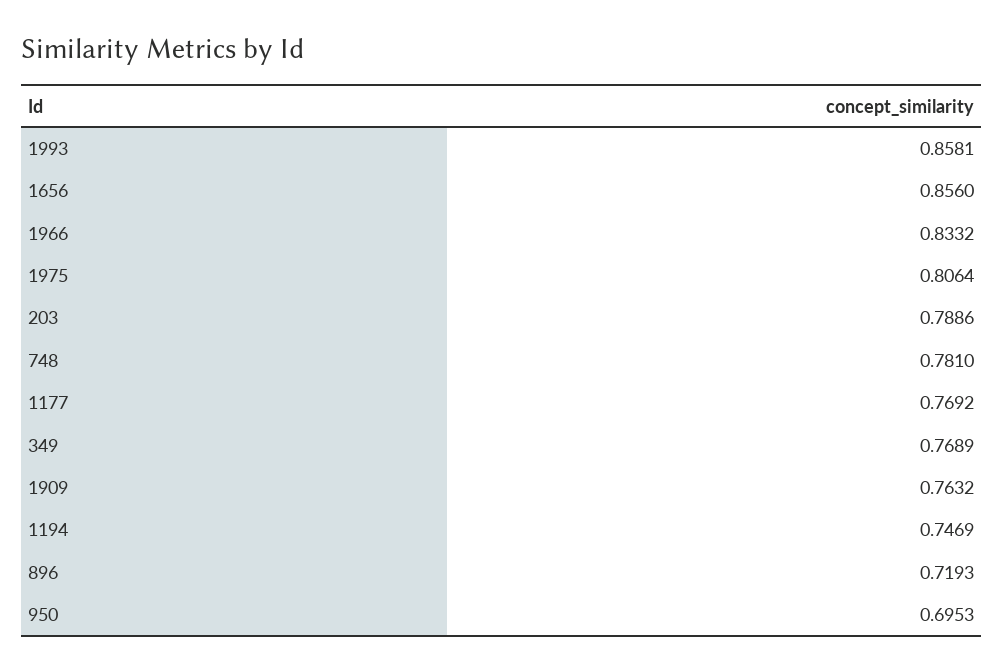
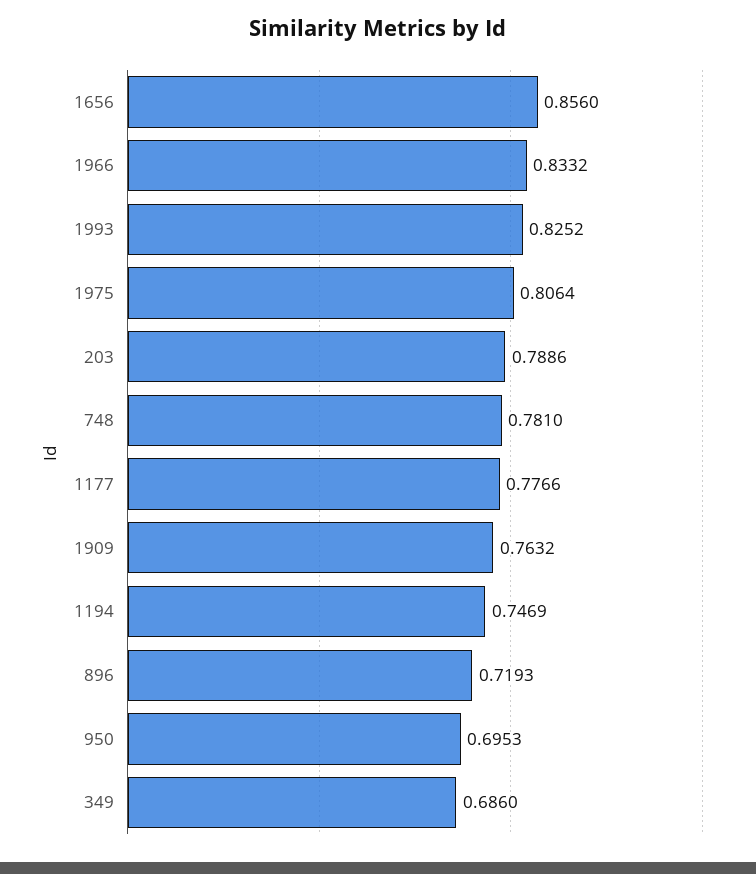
1993: 0.8581 -> 0.8252
1177: 0.7692 -> 0.7766
349: 0.7689 -> 0.686

